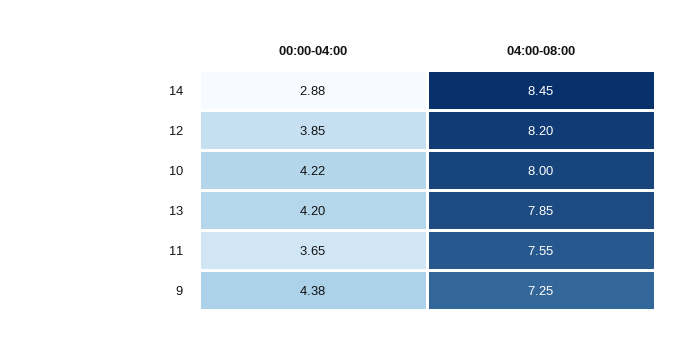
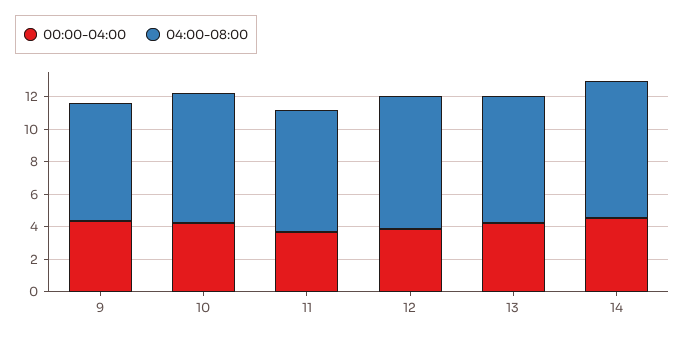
00:00-04:00, 14: 2.88 -> 4.5

